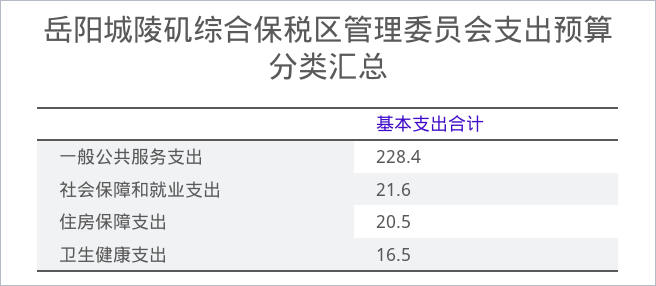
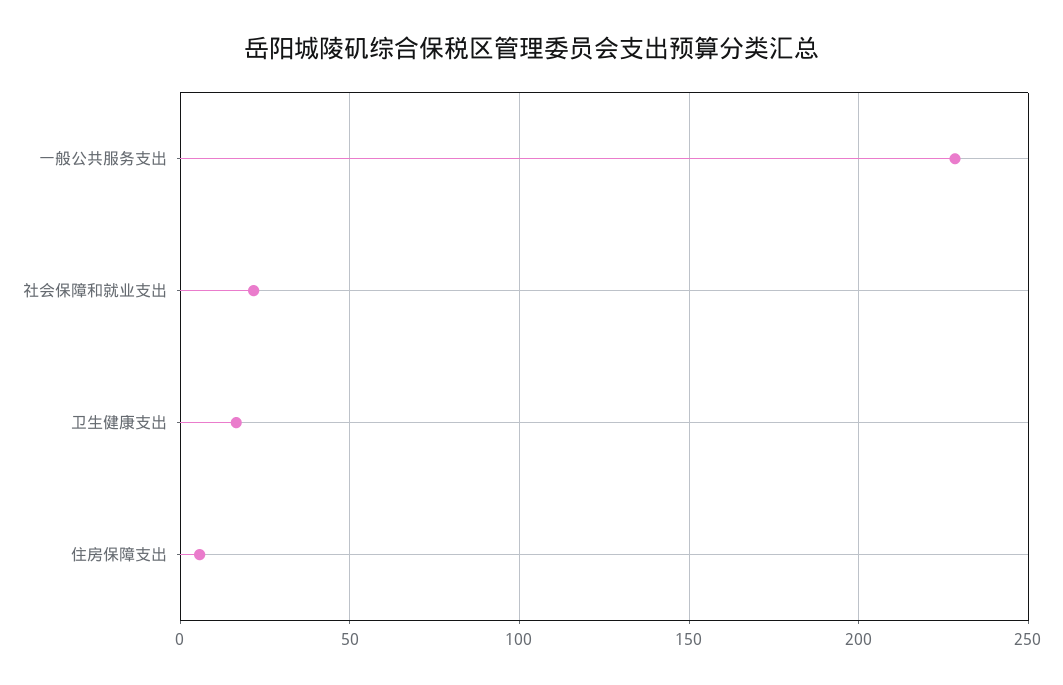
住房保障支出: 20.5 -> 5

